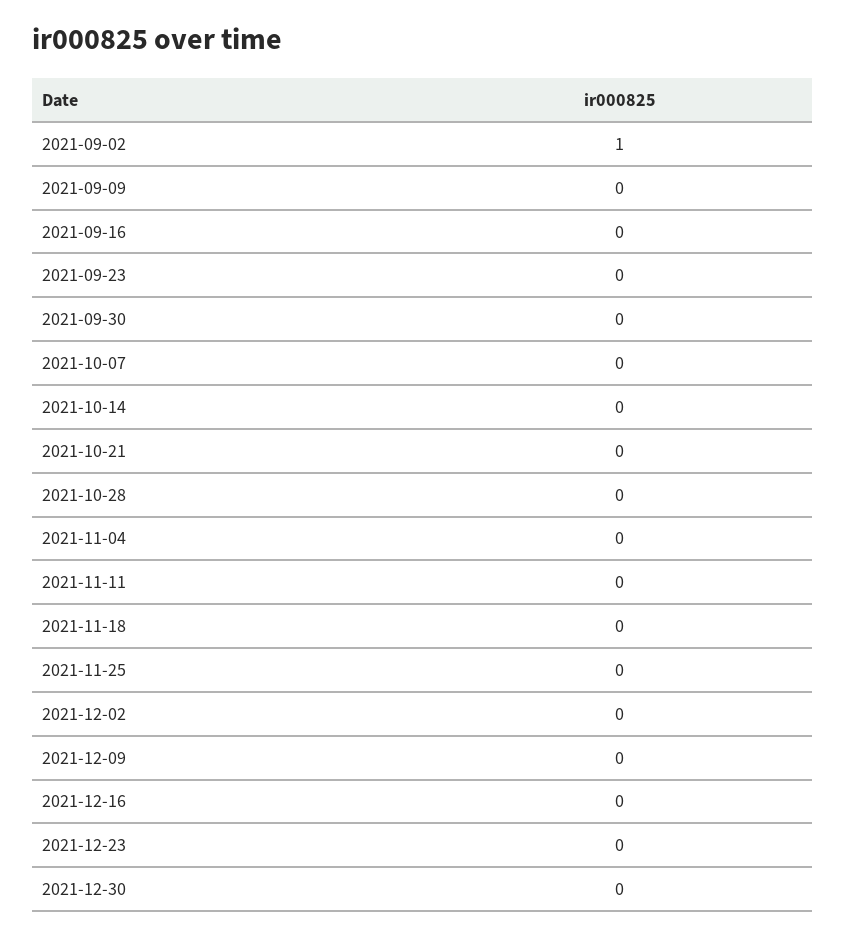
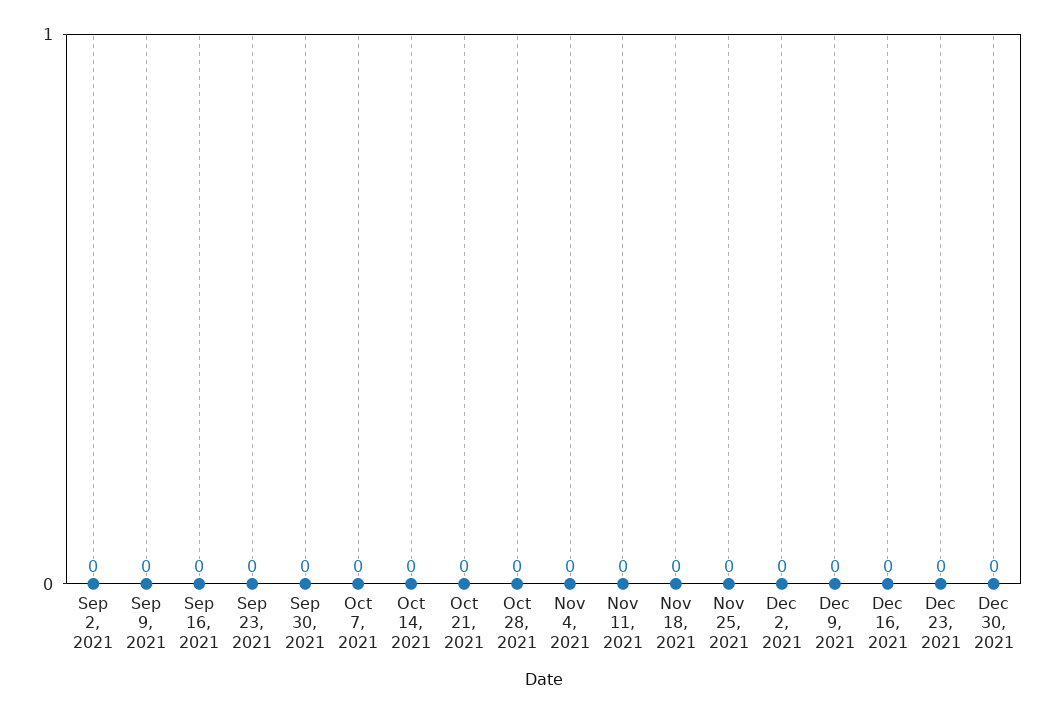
2021-09-02: 1 -> 0

